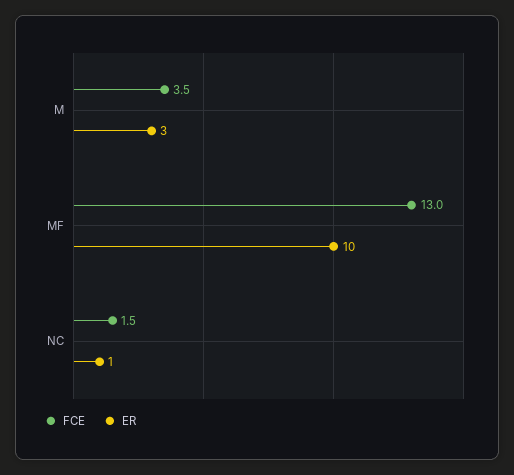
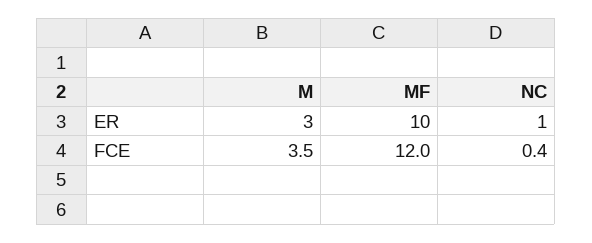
FCE, MF: 13 -> 12
FCE, NC: 1.5 -> 0.4

